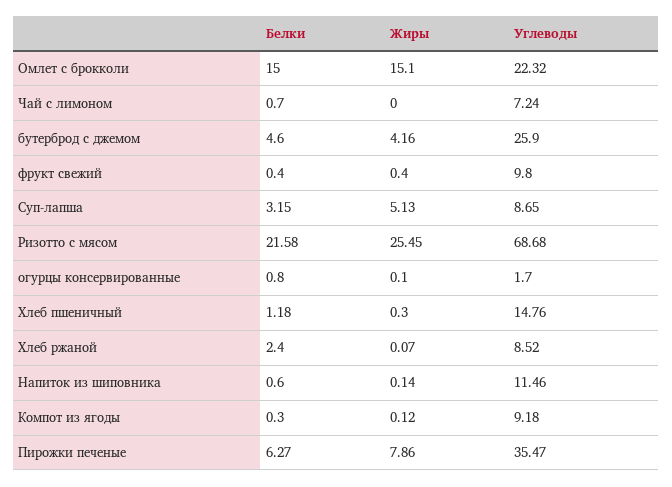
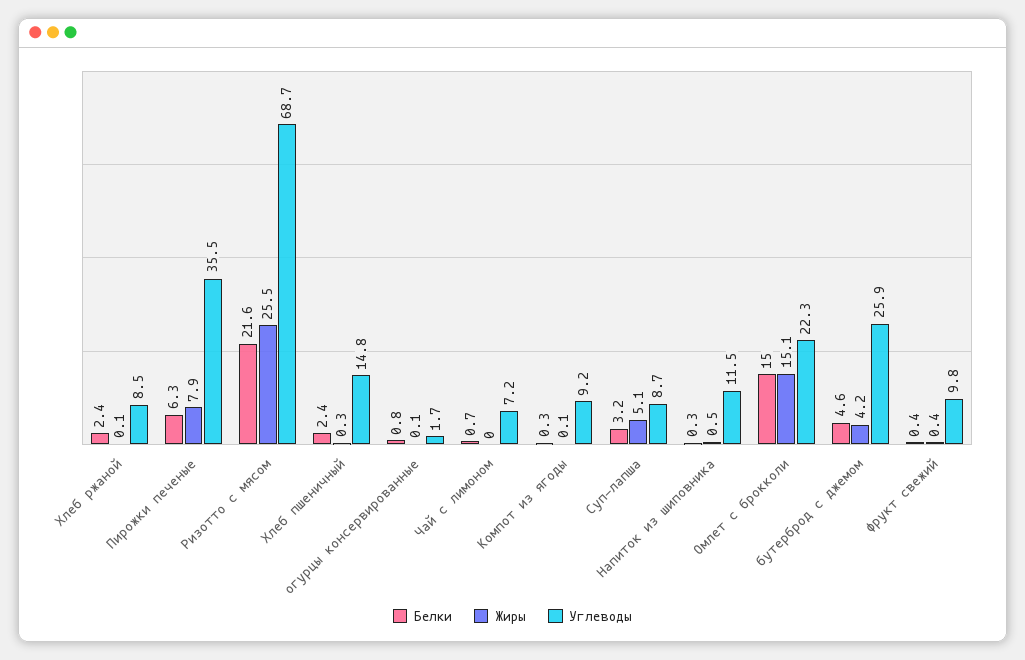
Белки, Хлеб пшеничный: 1.18 -> 2.4
Белки, Напиток из шиповника: 0.6 -> 0.3
Жиры, Напиток из шиповника: 0.14 -> 0.5

